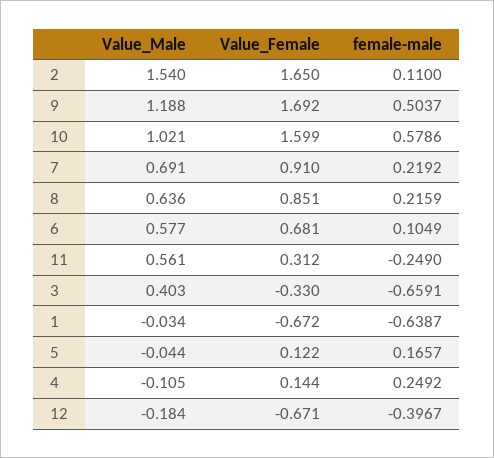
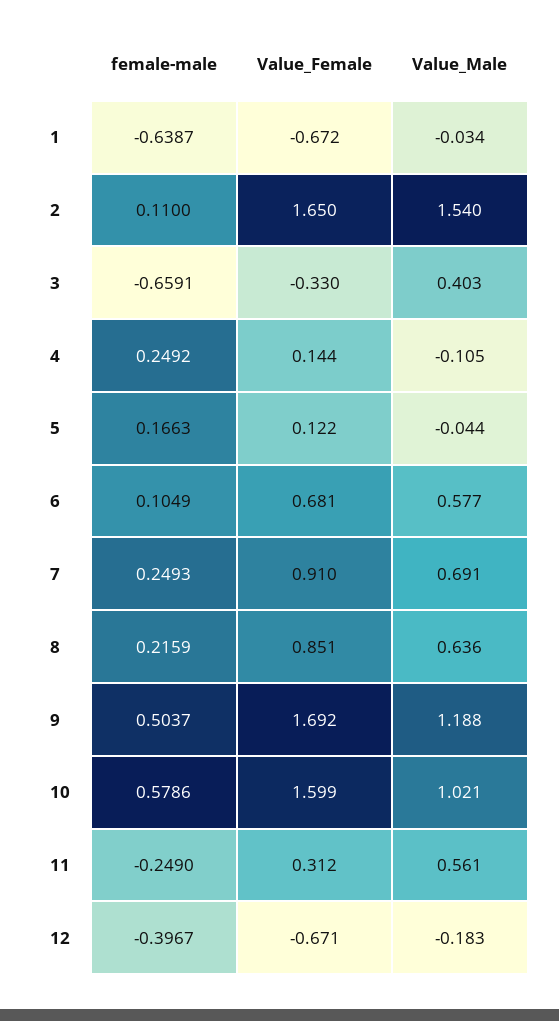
female-male, 7: 0.2192 -> 0.2493
female-male, 5: 0.1657 -> 0.1663
Value_Male, 12: -0.184 -> -0.183

